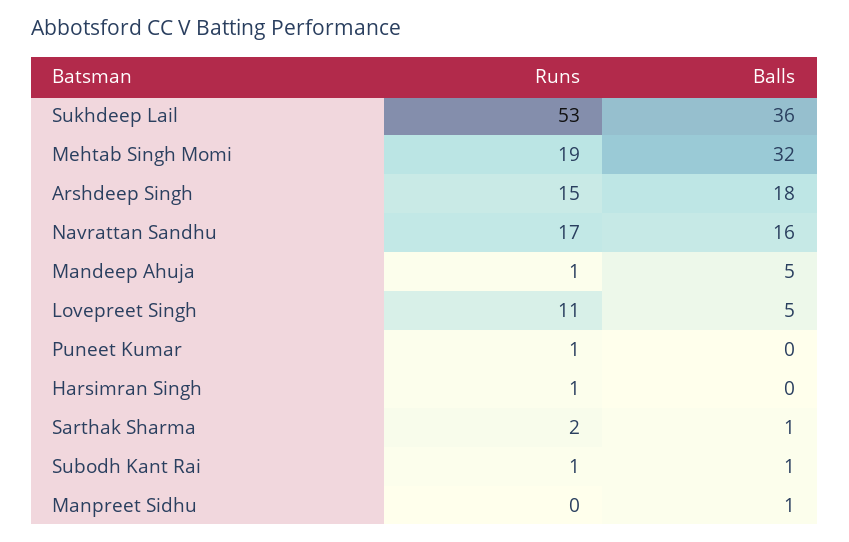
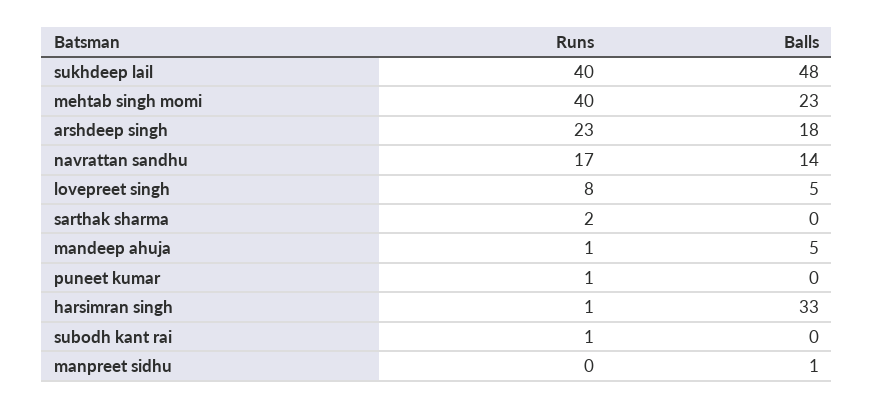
Runs, Sukhdeep Lail: 53 -> 40
Balls, Sukhdeep Lail: 36 -> 48
Runs, Mehtab Singh Momi: 19 -> 40
Balls, Mehtab Singh Momi: 32 -> 23
Runs, Arshdeep Singh: 15 -> 23
Balls, Navrattan Sandhu: 16 -> 14
Runs, Lovepreet Singh: 11 -> 8
Balls, Harsimran Singh: 0 -> 33
Balls, Sarthak Sharma: 1 -> 0
Balls, Subodh Kant Rai: 1 -> 0

